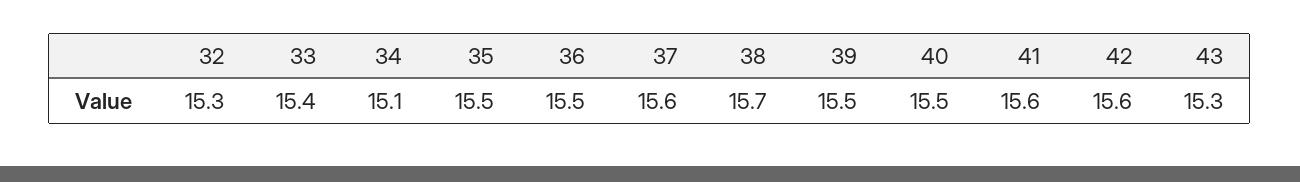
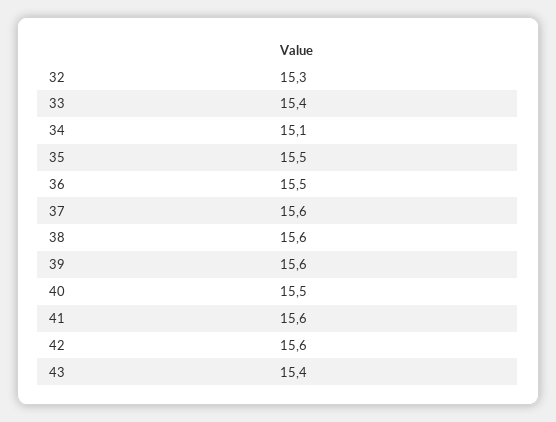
38: 15.7 -> 15.6
39: 15.5 -> 15.6
43: 15.3 -> 15.4

